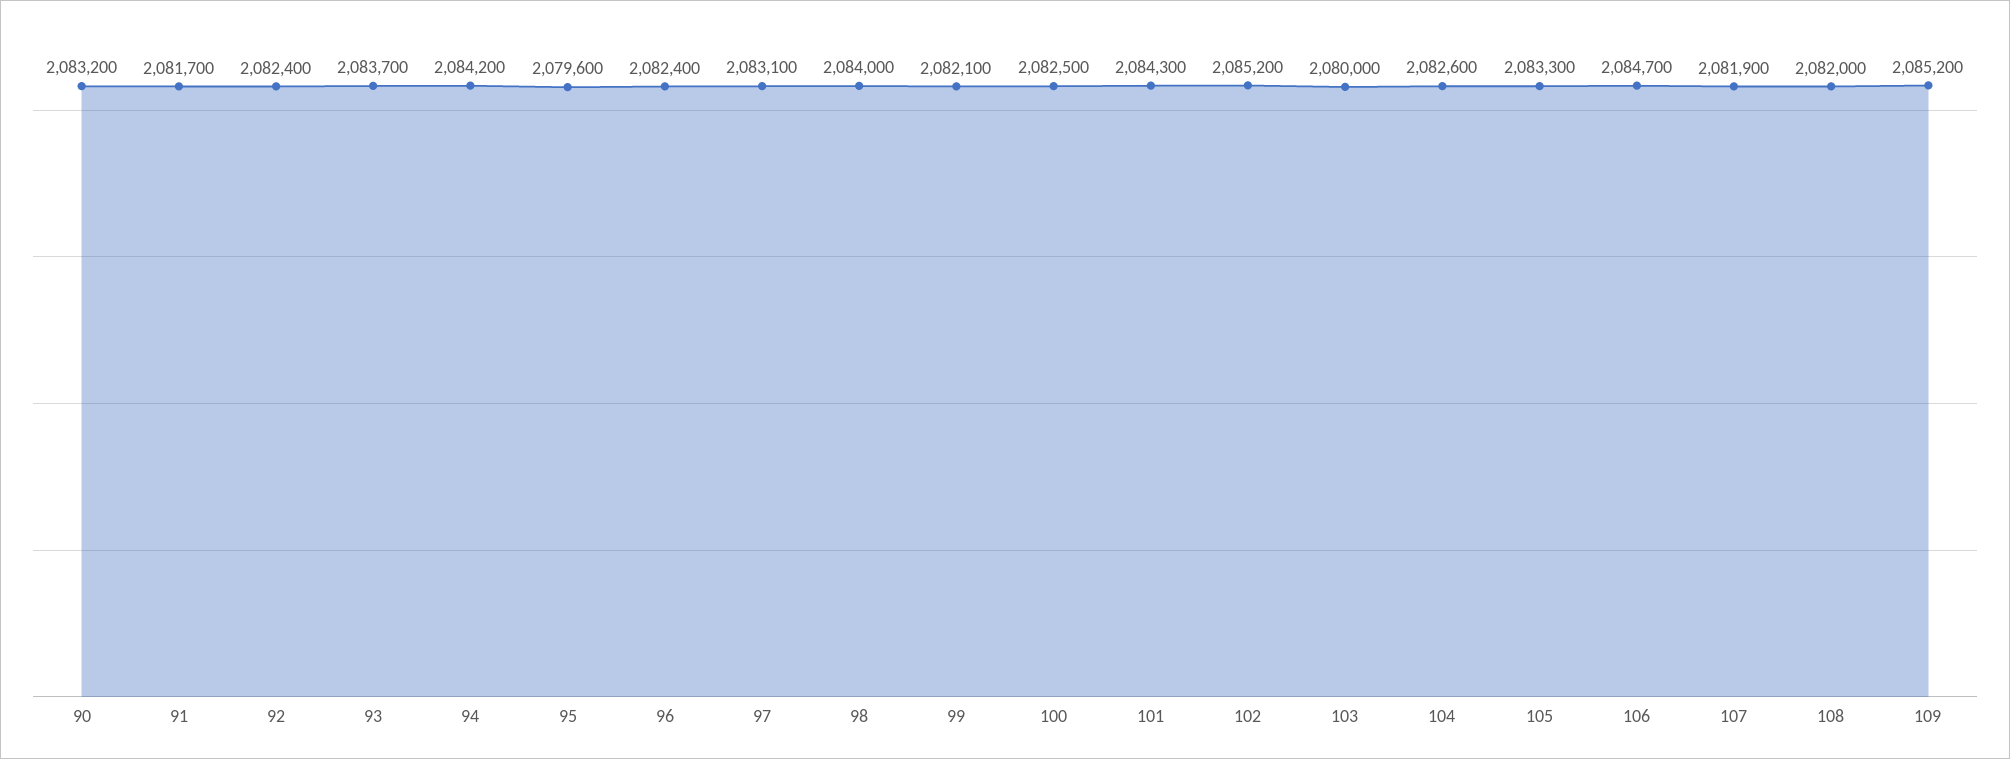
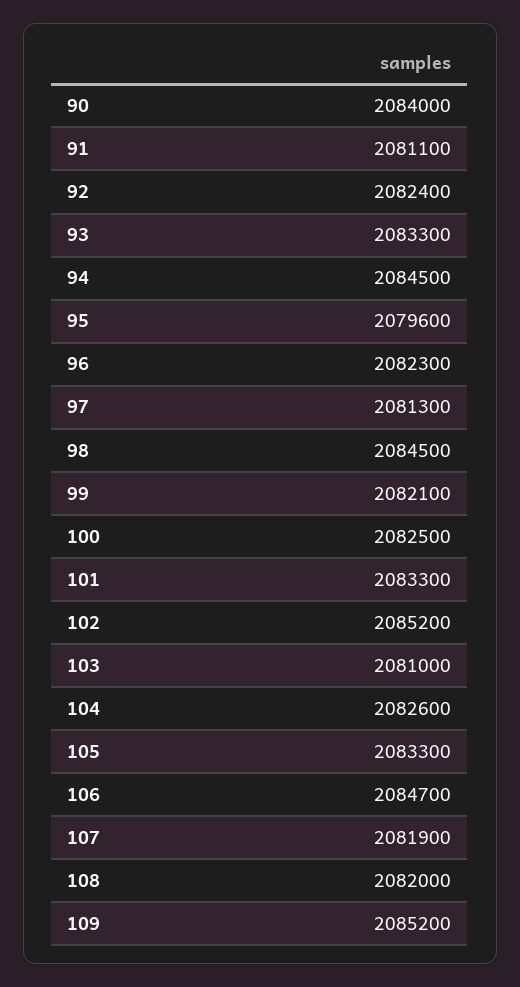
90: 2083200 -> 2084000
91: 2081700 -> 2081100
93: 2083700 -> 2083300
94: 2084200 -> 2084500
96: 2082400 -> 2082300
97: 2083100 -> 2081300
98: 2084000 -> 2084500
101: 2084300 -> 2083300
103: 2080000 -> 2081000

